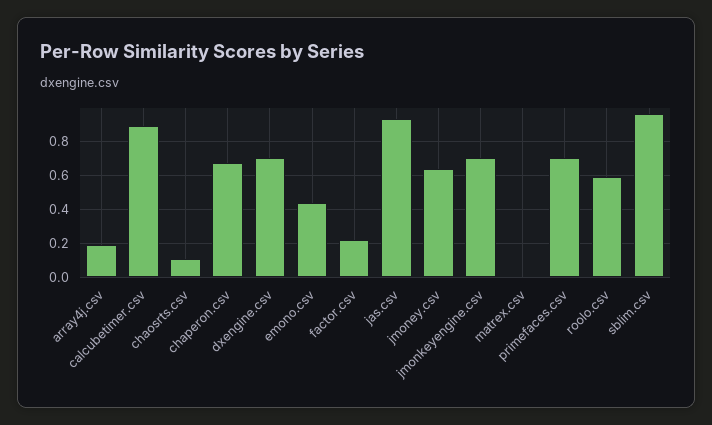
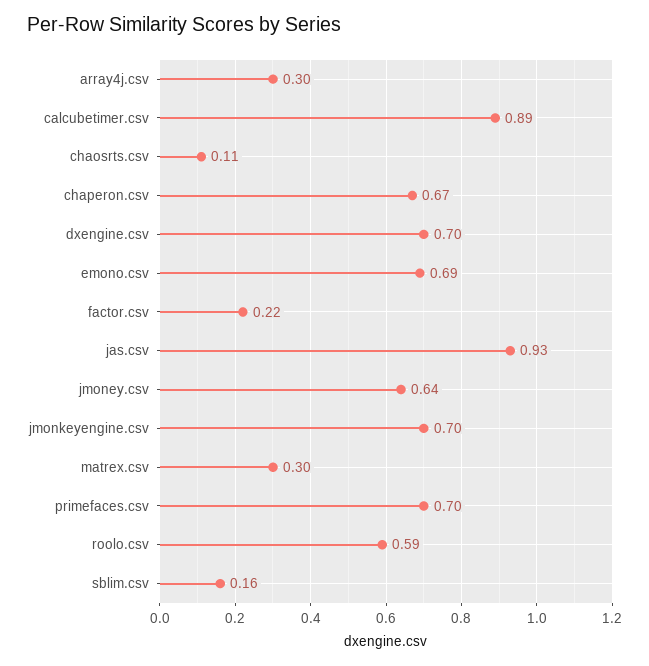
array4j.csv: 0.2 -> 0.3
emono.csv: 0.45 -> 0.69
matrex.csv: 0 -> 0.3
sblim.csv: 0.95 -> 0.16

